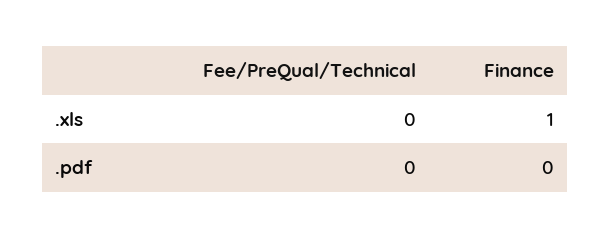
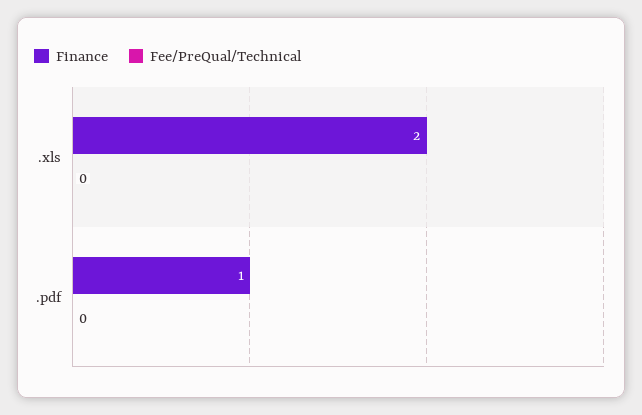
Finance, .xls: 1 -> 2
Finance, .pdf: 0 -> 1

